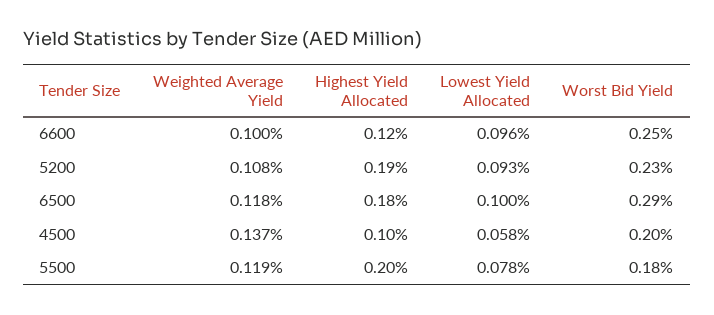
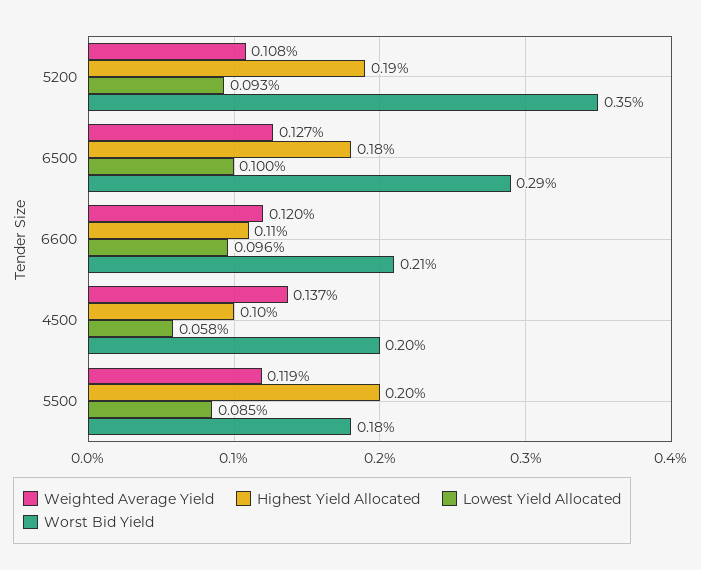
Weighted Average Yield, 6600: 0.1 -> 0.12
Highest Yield Allocated, 6600: 0.12 -> 0.11
Worst Bid Yield, 6600: 0.25 -> 0.21
Worst Bid Yield, 5200: 0.23 -> 0.35
Weighted Average Yield, 6500: 0.118 -> 0.127
Lowest Yield Allocated, 5500: 0.078 -> 0.085

